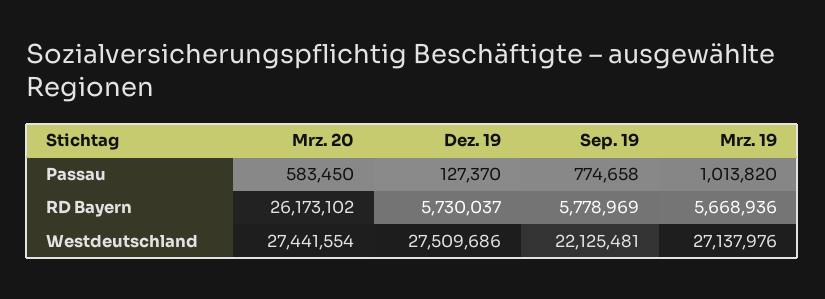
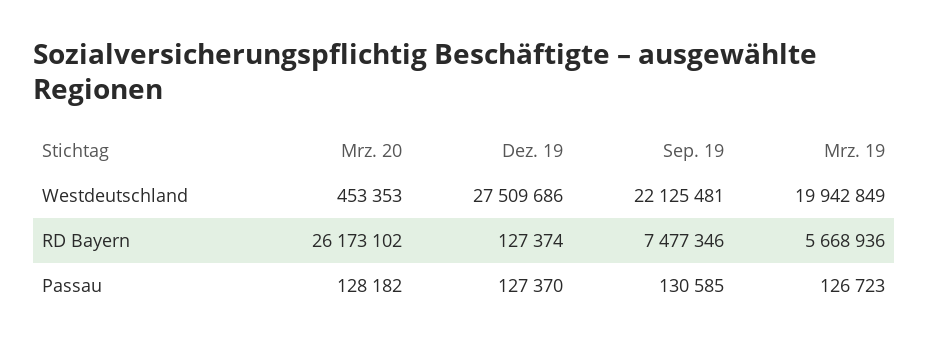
Mrz. 20, Passau: 583450 -> 128182
Sep. 19, Passau: 774658 -> 130585
Mrz. 19, Passau: 1013820 -> 126723
Dez. 19, RD Bayern: 5730037 -> 127374
Sep. 19, RD Bayern: 5778969 -> 7477346
Mrz. 20, Westdeutschland: 27441554 -> 453353
Mrz. 19, Westdeutschland: 27137976 -> 19942849

